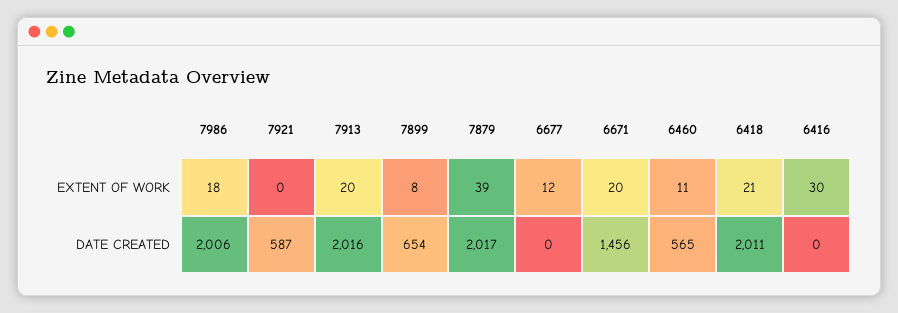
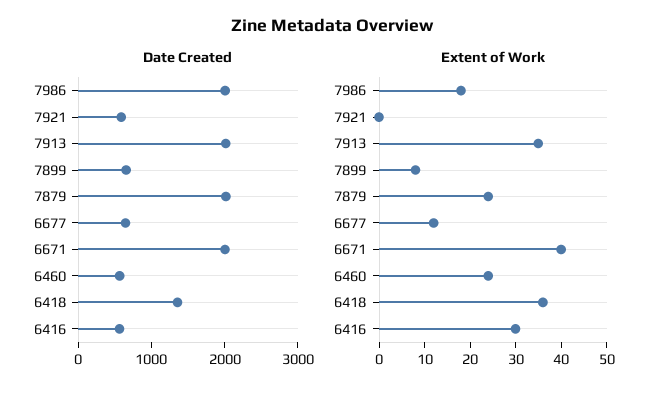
EXTENT OF WORK, 7913: 20 -> 35
EXTENT OF WORK, 7879: 39 -> 25
EXTENT OF WORK, 6671: 20 -> 40
EXTENT OF WORK, 6460: 11 -> 25
EXTENT OF WORK, 6418: 21 -> 35
DATE CREATED, 6677: 0 -> 600
DATE CREATED, 6671: 1456 -> 2000
DATE CREATED, 6418: 2011 -> 1400
DATE CREATED, 6416: 0 -> 600

